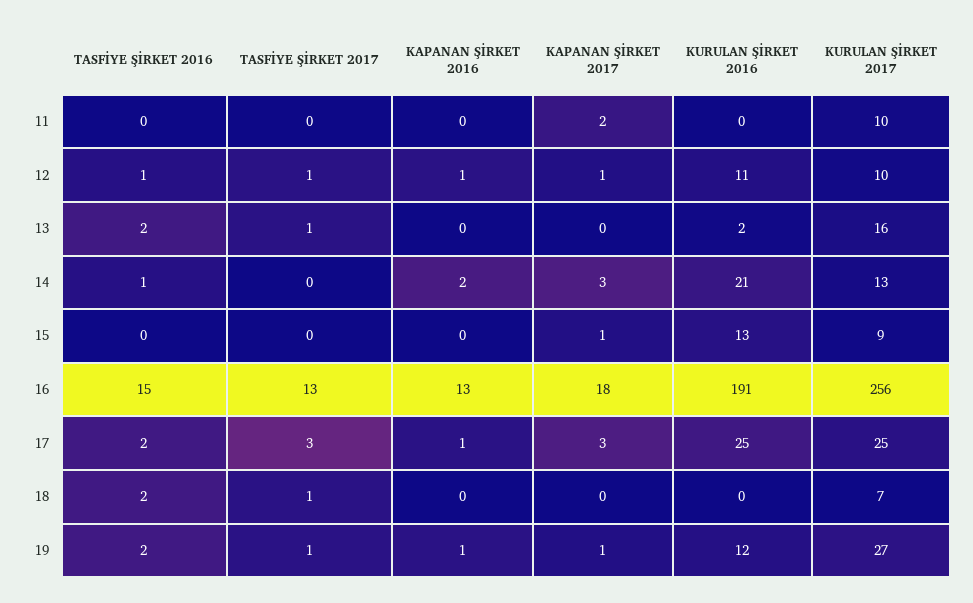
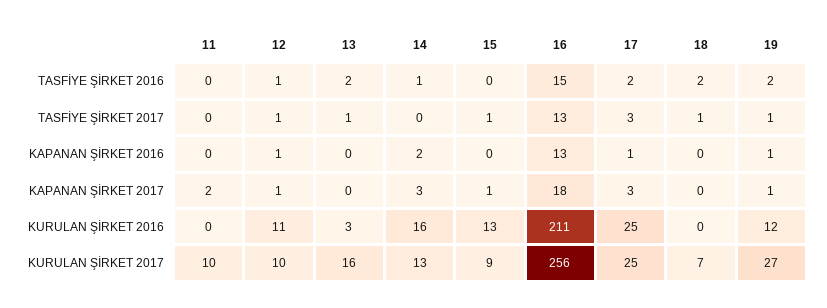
KURULAN ŞİRKET 2016, 13: 2 -> 3
KURULAN ŞİRKET 2016, 14: 21 -> 16
TASFİYE ŞİRKET 2017, 15: 0 -> 1
KURULAN ŞİRKET 2016, 16: 191 -> 211

